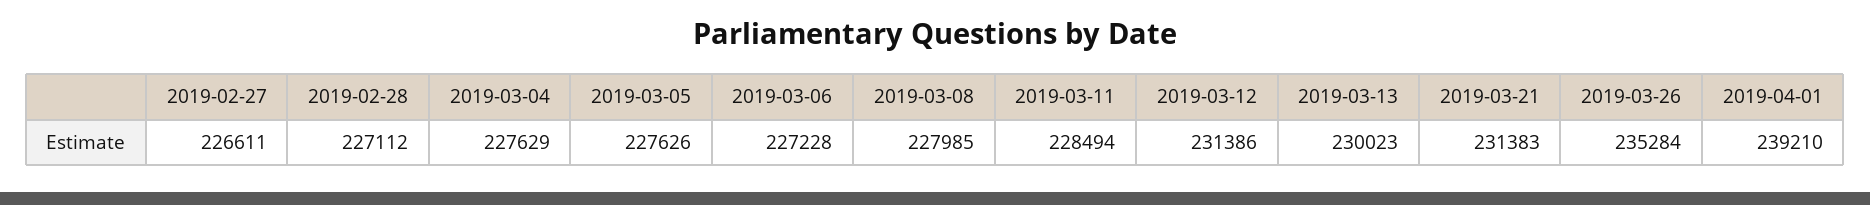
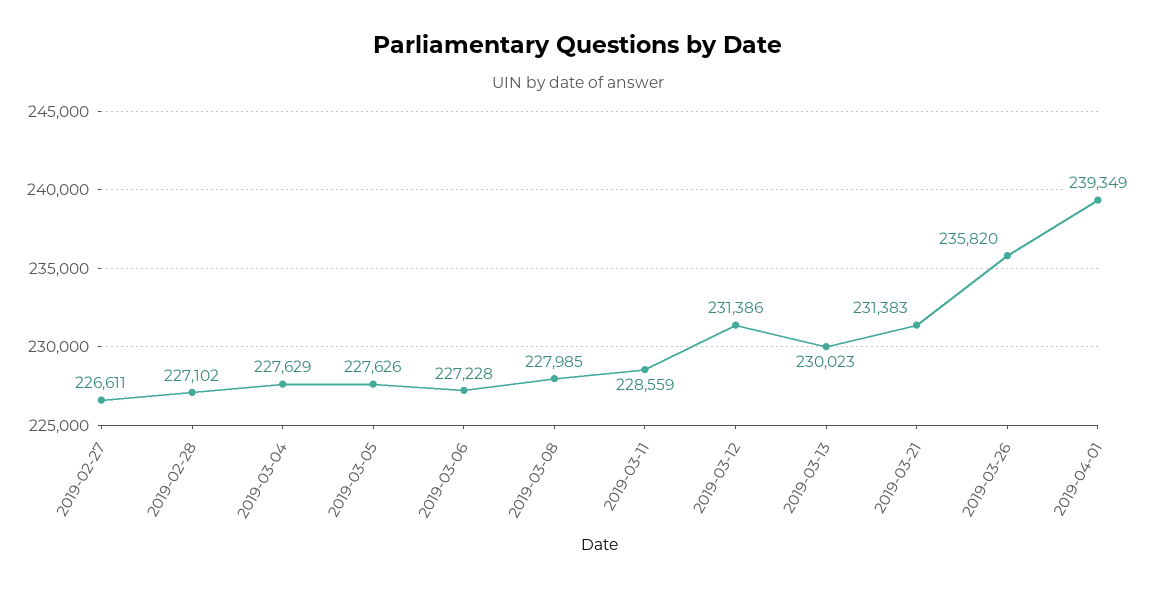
2019-02-28: 227112 -> 227102
2019-03-11: 228494 -> 228559
2019-03-26: 235284 -> 235820
2019-04-01: 239210 -> 239349

